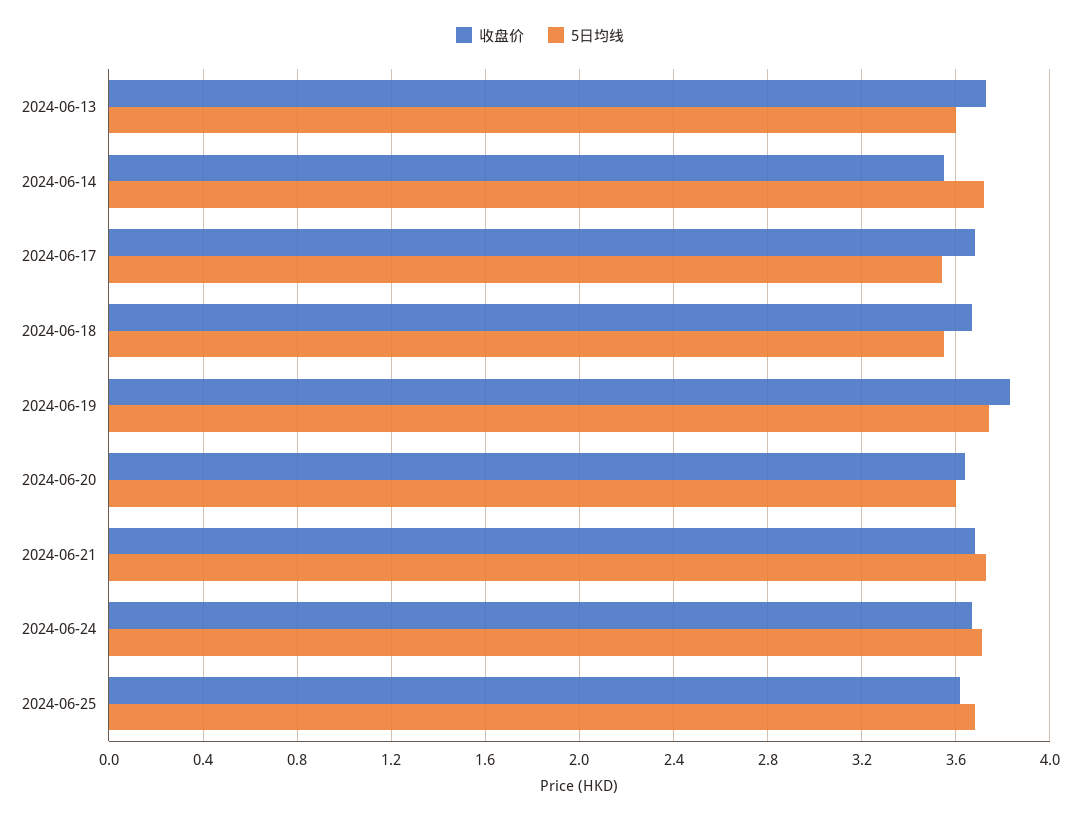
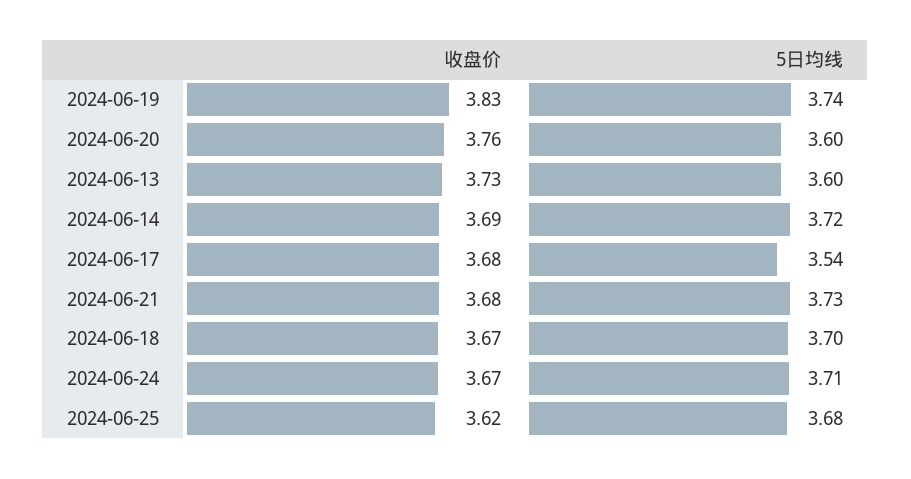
收盘价, 2024-06-14: 3.55 -> 3.69
5日均线, 2024-06-18: 3.55 -> 3.7
收盘价, 2024-06-20: 3.65 -> 3.76

